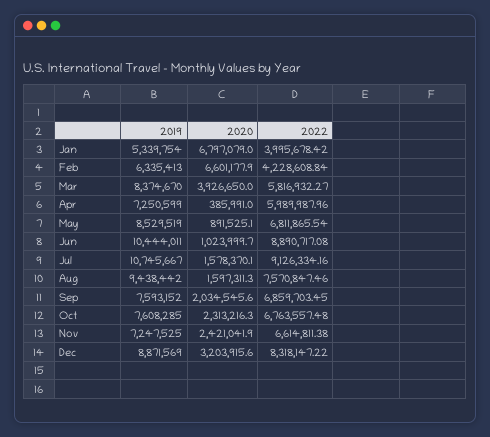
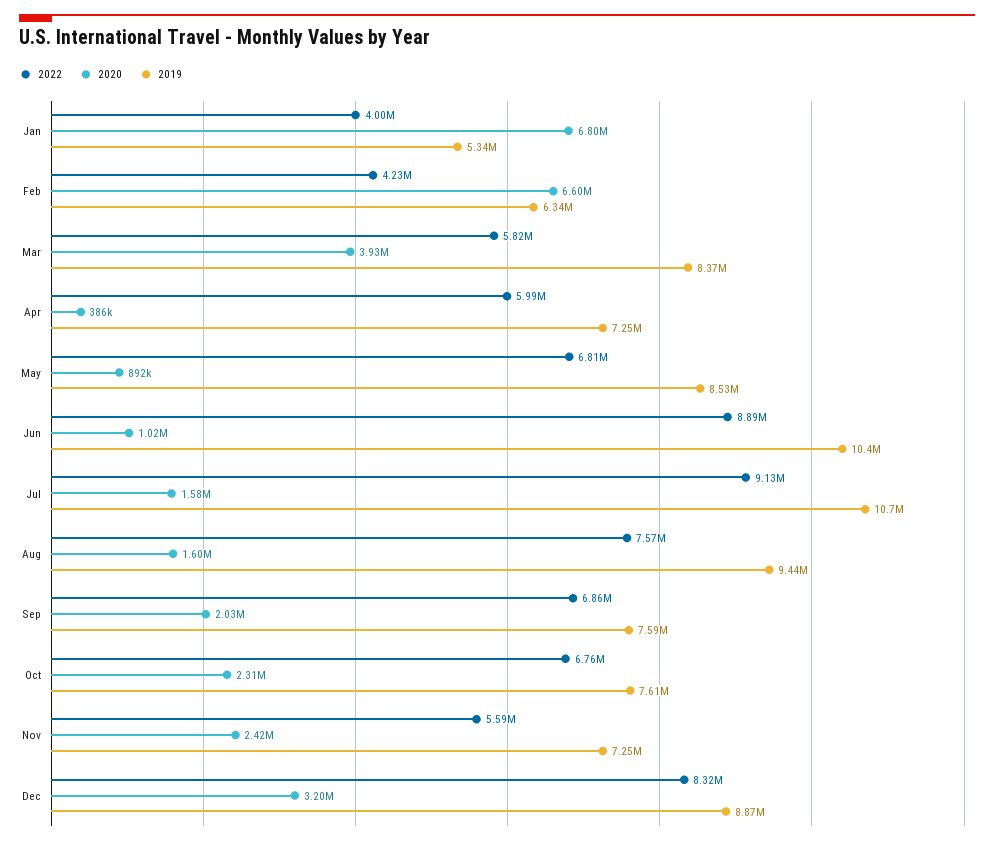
2022, Nov: 6614811.38 -> 5590000

